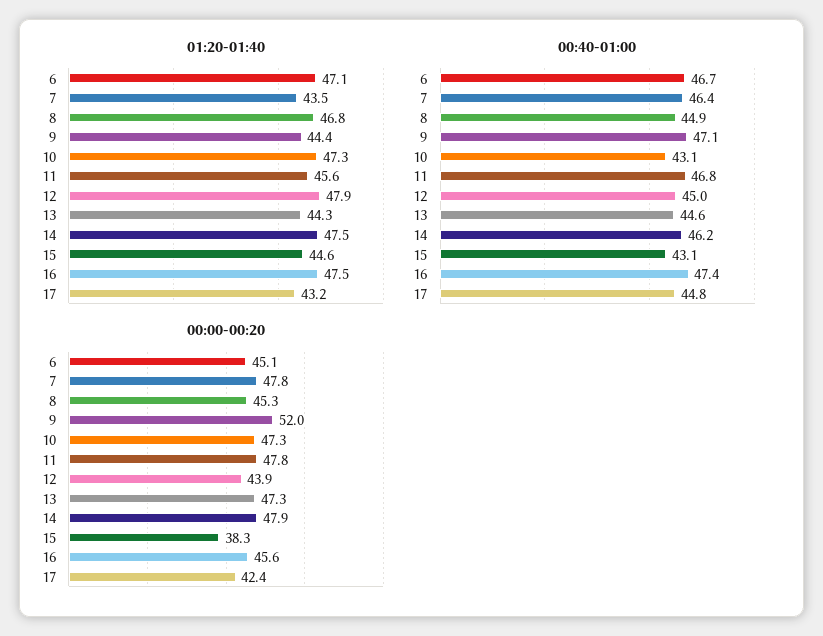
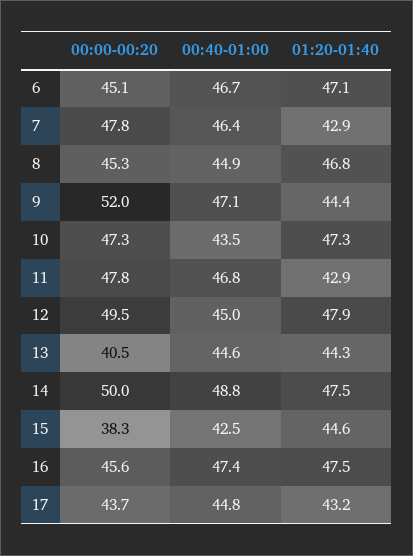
01:20-01:40, 7: 43.5 -> 42.9
01:20-01:40, 11: 45.6 -> 42.9
00:40-01:00, 10: 43.1 -> 43.5
00:40-01:00, 14: 46.2 -> 48.8
00:40-01:00, 15: 43.1 -> 42.5
00:00-00:20, 12: 43.9 -> 49.5
00:00-00:20, 13: 47.3 -> 40.5
00:00-00:20, 14: 47.9 -> 50
00:00-00:20, 17: 42.4 -> 43.7

